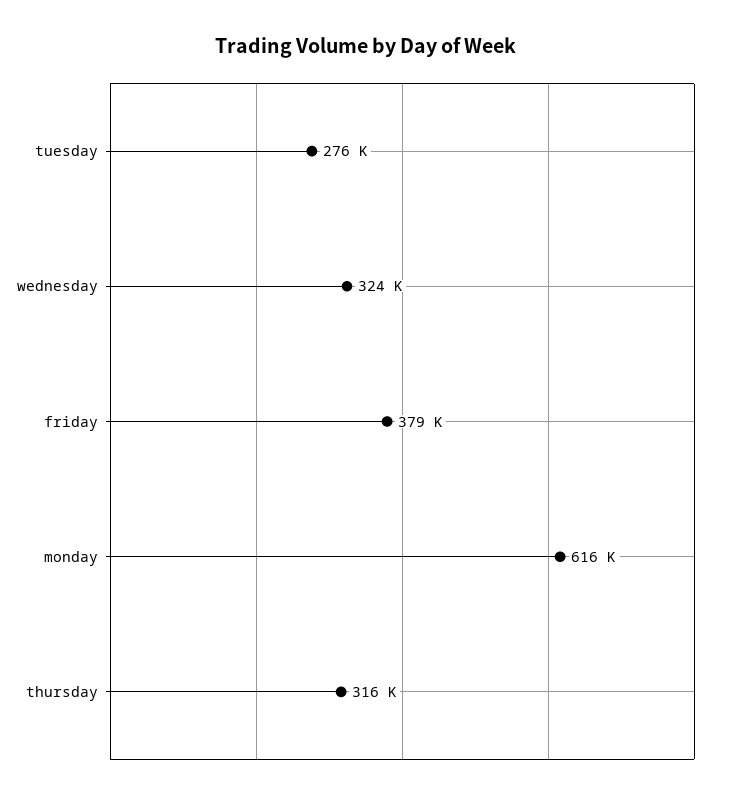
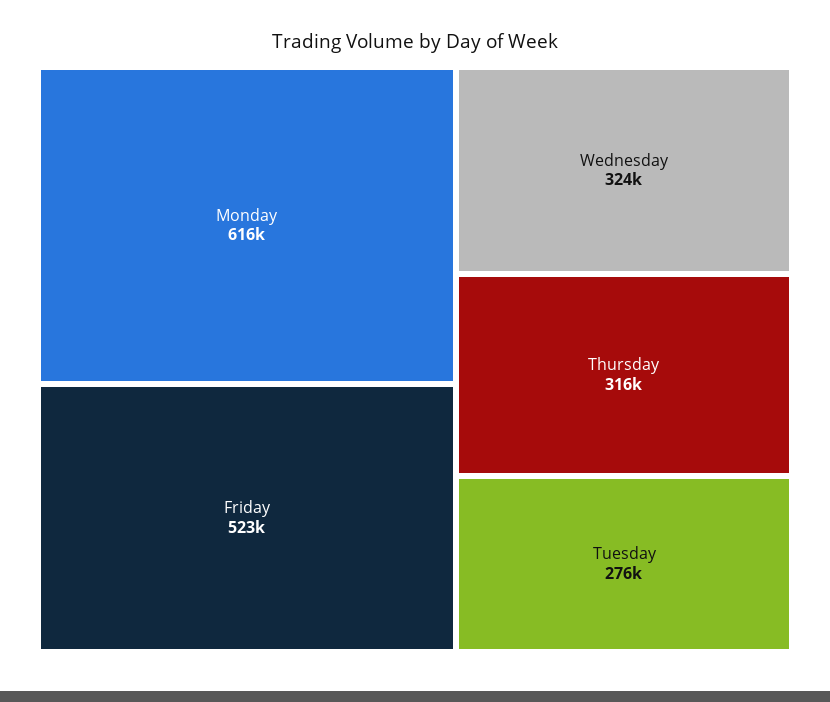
friday: 379000 -> 523000

